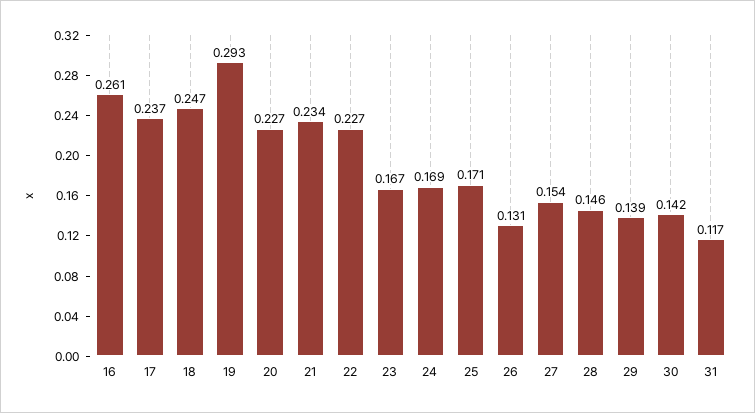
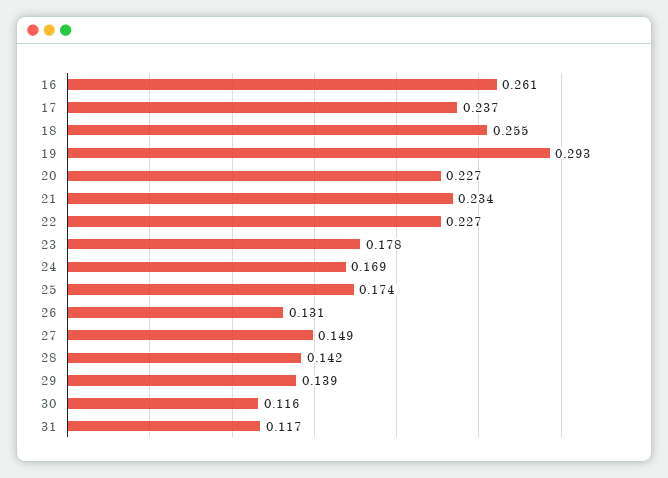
18: 0.247 -> 0.255
23: 0.167 -> 0.178
25: 0.171 -> 0.174
27: 0.154 -> 0.149
28: 0.146 -> 0.142
30: 0.142 -> 0.116

